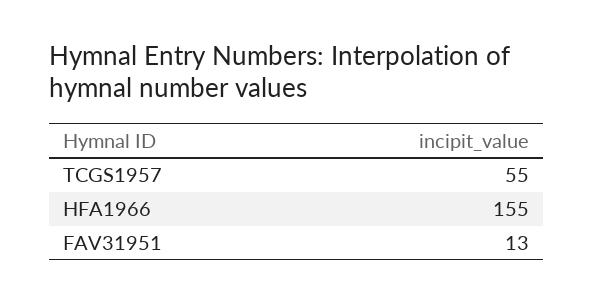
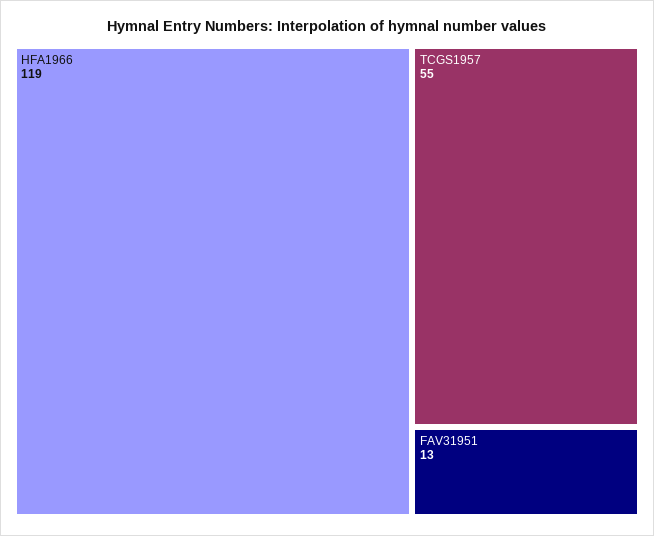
HFA1966: 155 -> 119

